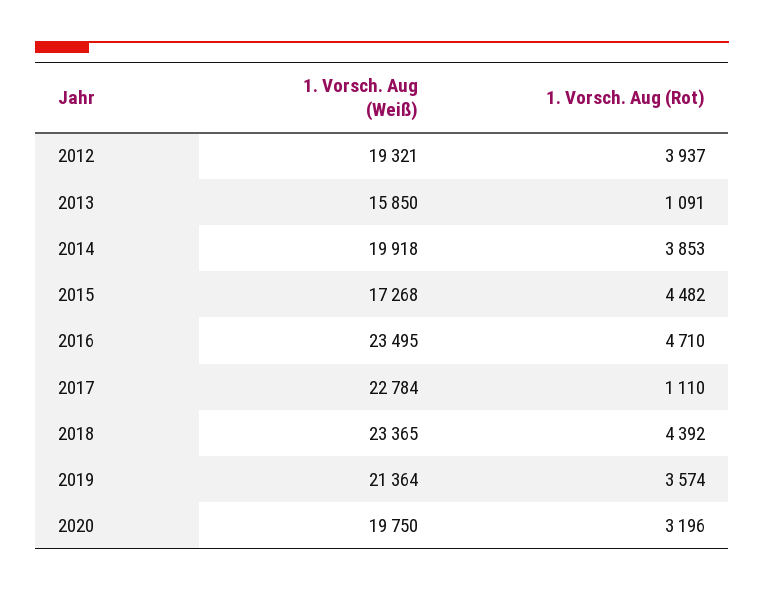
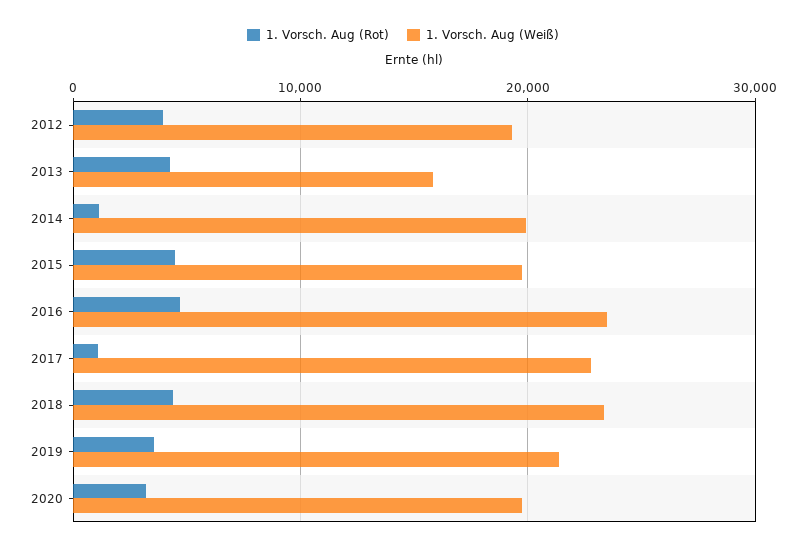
1. Vorsch. Aug (Rot), 2013: 1091 -> 4000
1. Vorsch. Aug (Rot), 2014: 3853 -> 1000
1. Vorsch. Aug (Weiß), 2015: 17268 -> 20000

